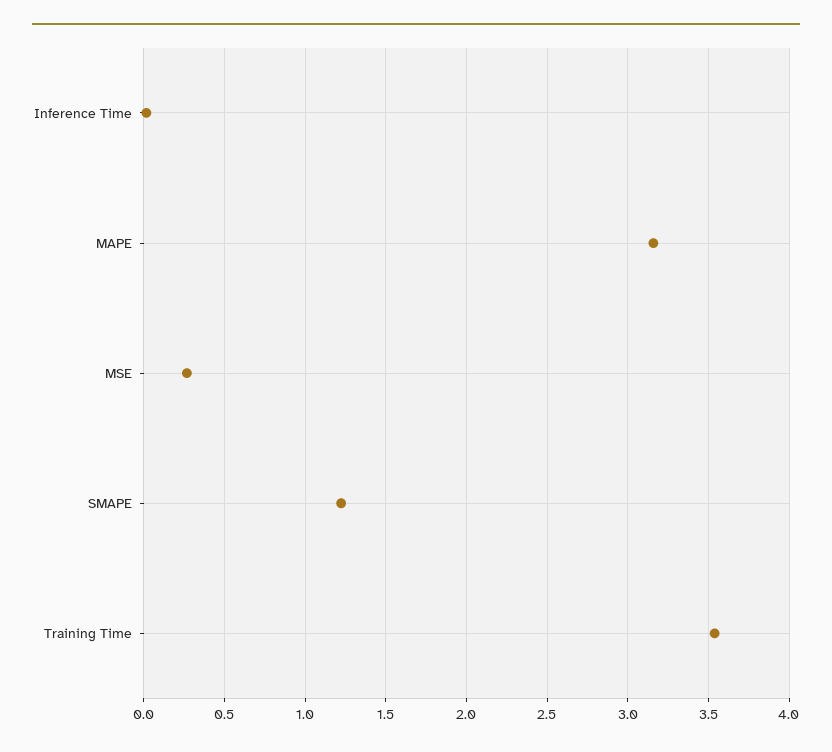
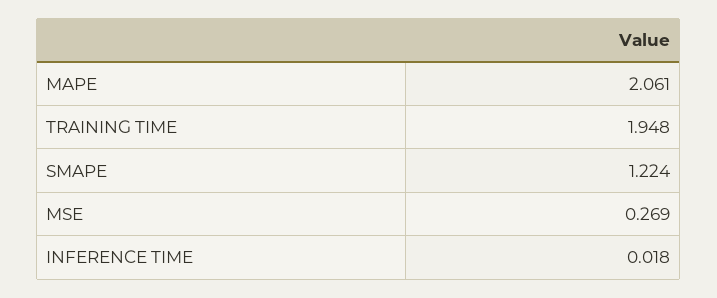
MAPE: 3.15 -> 2.061
Training Time: 3.55 -> 1.948

